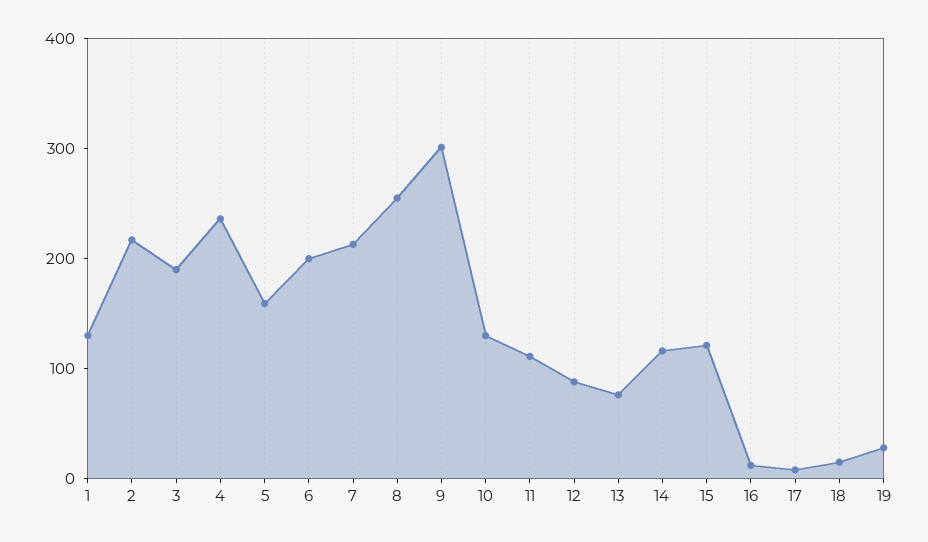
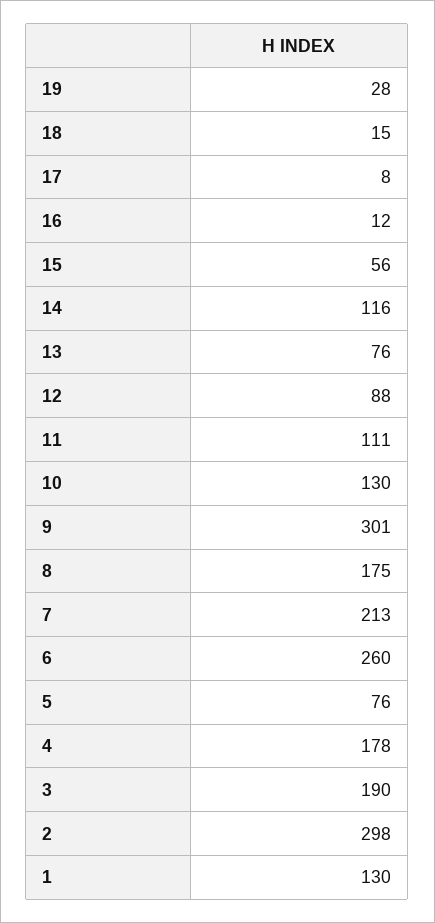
2: 220 -> 298
4: 240 -> 178
5: 160 -> 76
6: 200 -> 260
8: 260 -> 175
15: 120 -> 56

